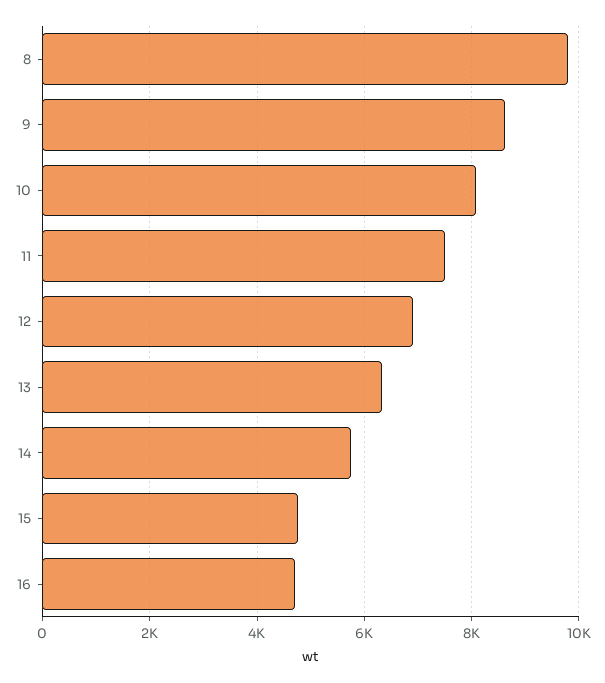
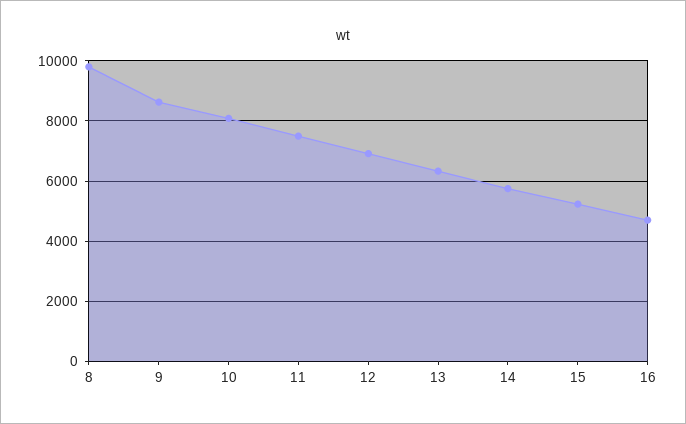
15: 4800 -> 5200

